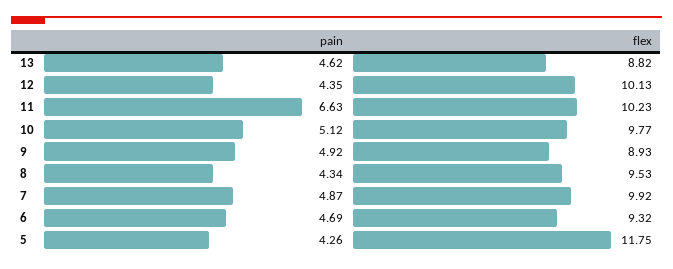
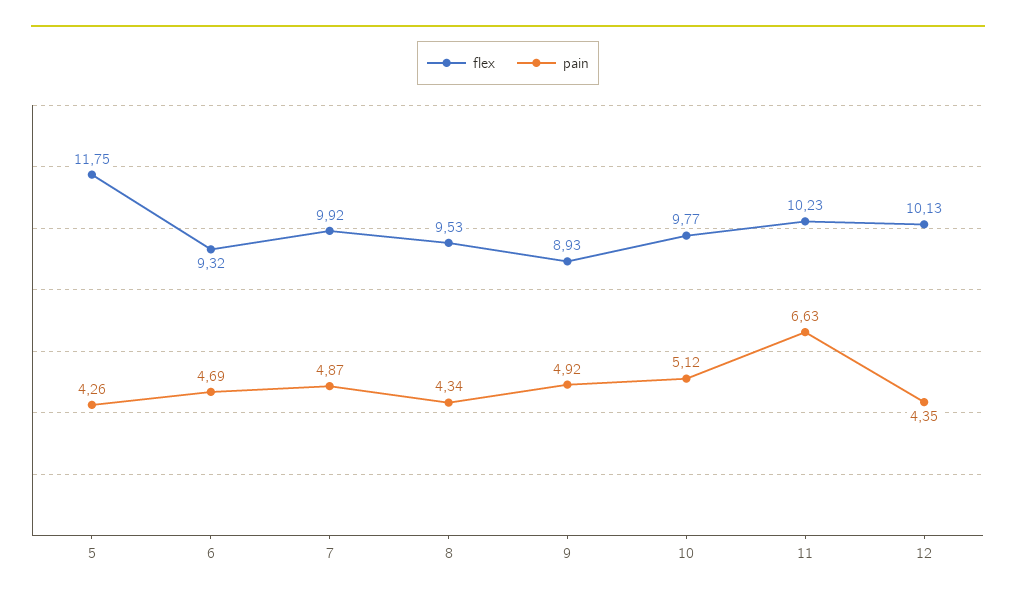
pain, 13: 4.62 -> none
flex, 13: 8.82 -> none

